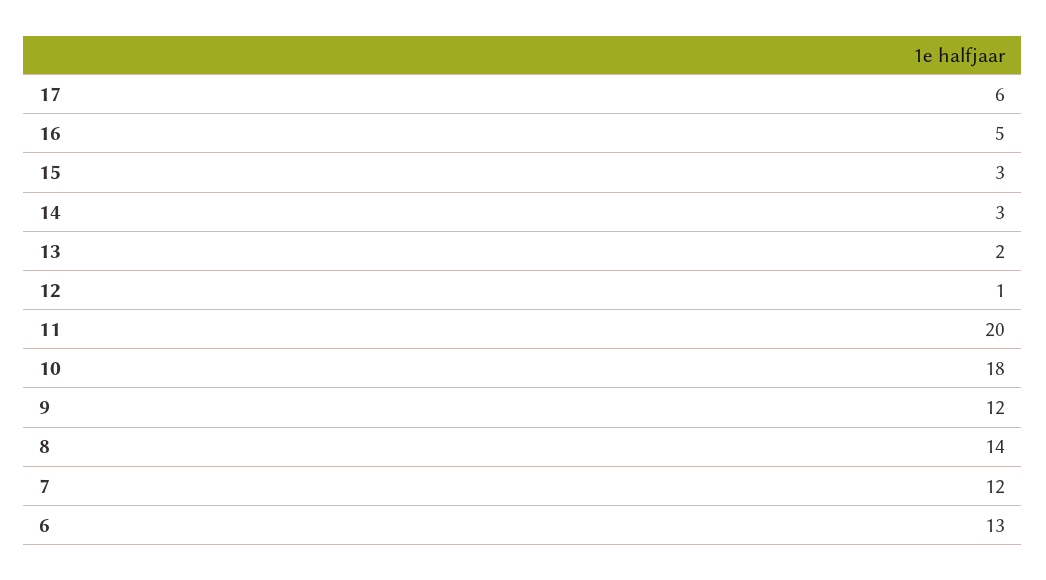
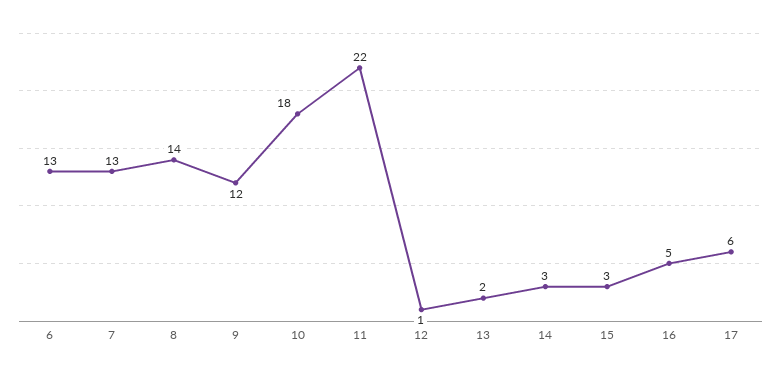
11: 20 -> 22
7: 12 -> 13

